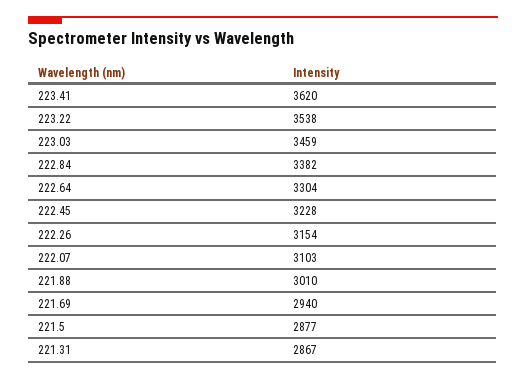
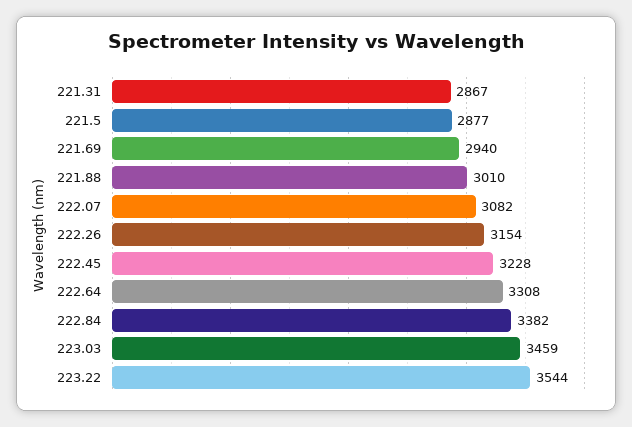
223.41: 3620 -> none
223.22: 3538 -> 3544
222.64: 3304 -> 3308
222.07: 3103 -> 3082

